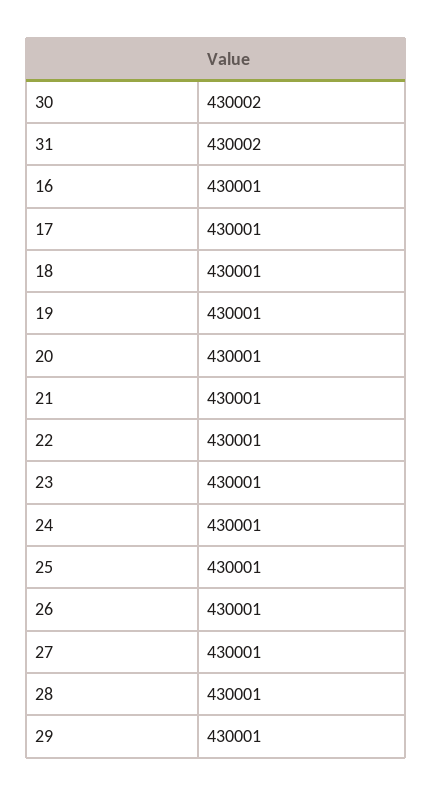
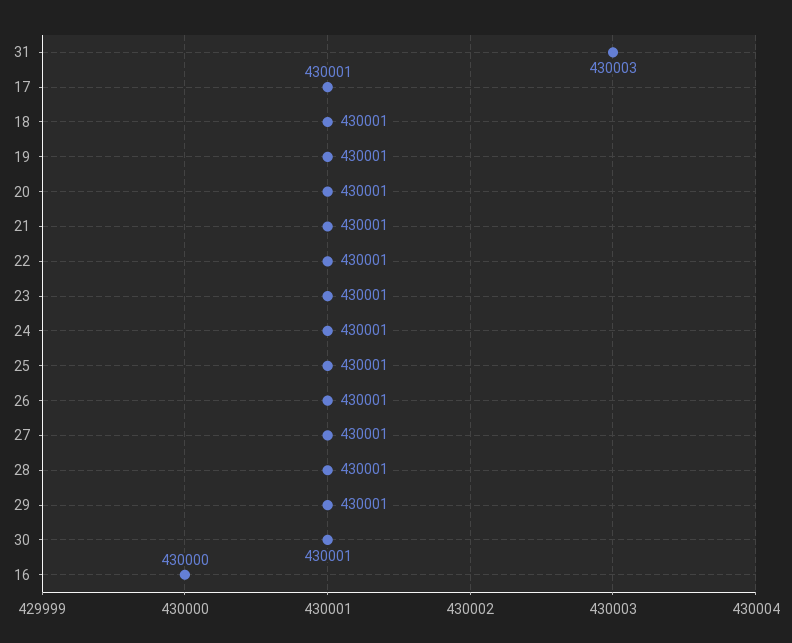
30: 430002 -> 430001
31: 430002 -> 430003
16: 430001 -> 430000

